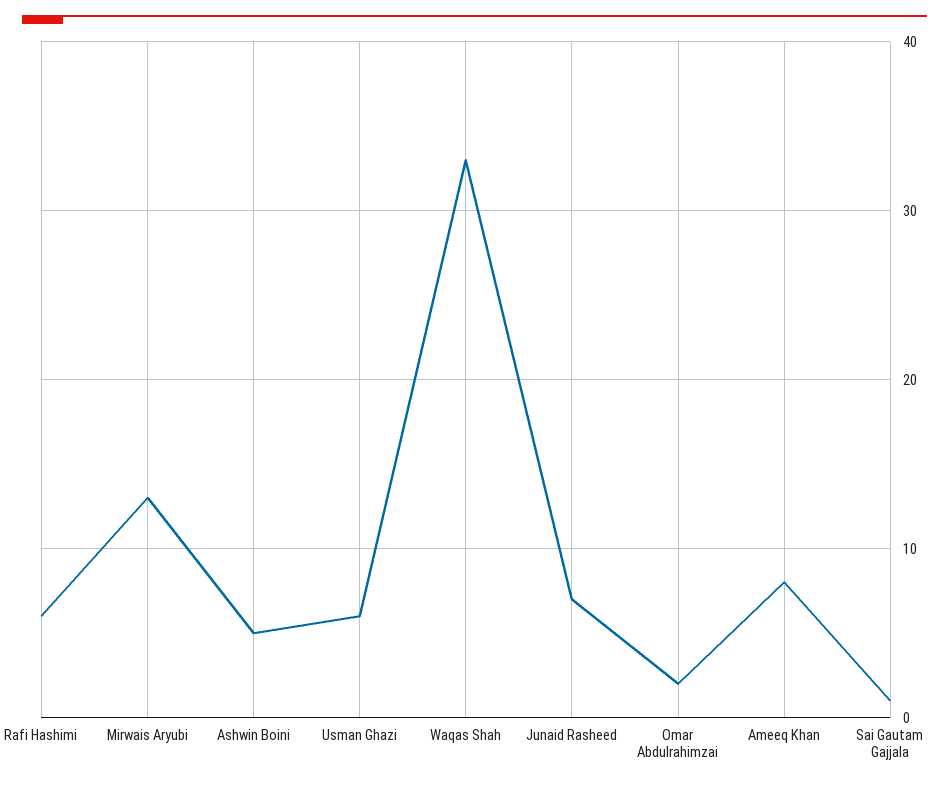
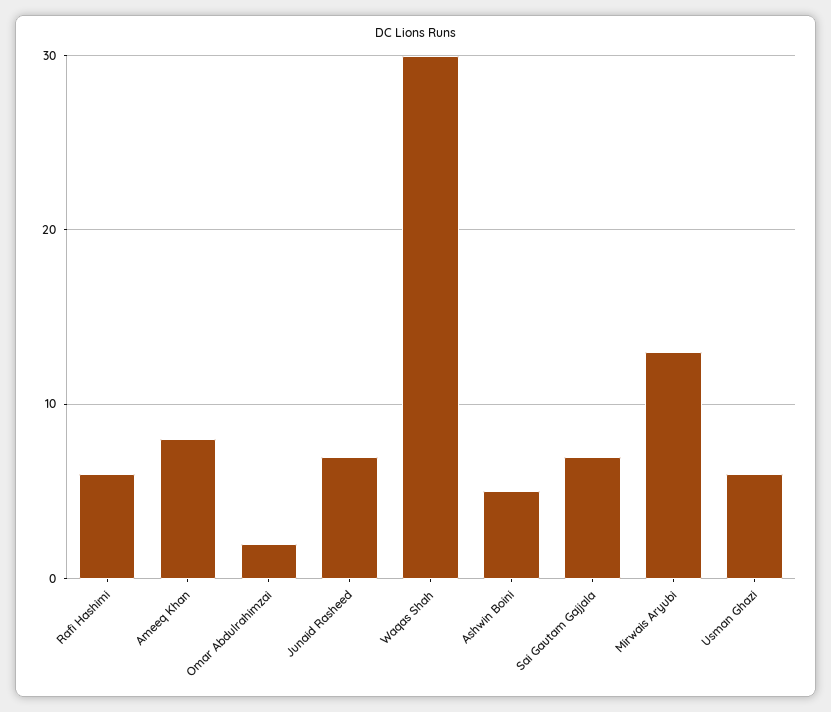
Waqas Shah: 33 -> 30
Sai Gautam Gajjala: 1 -> 7

